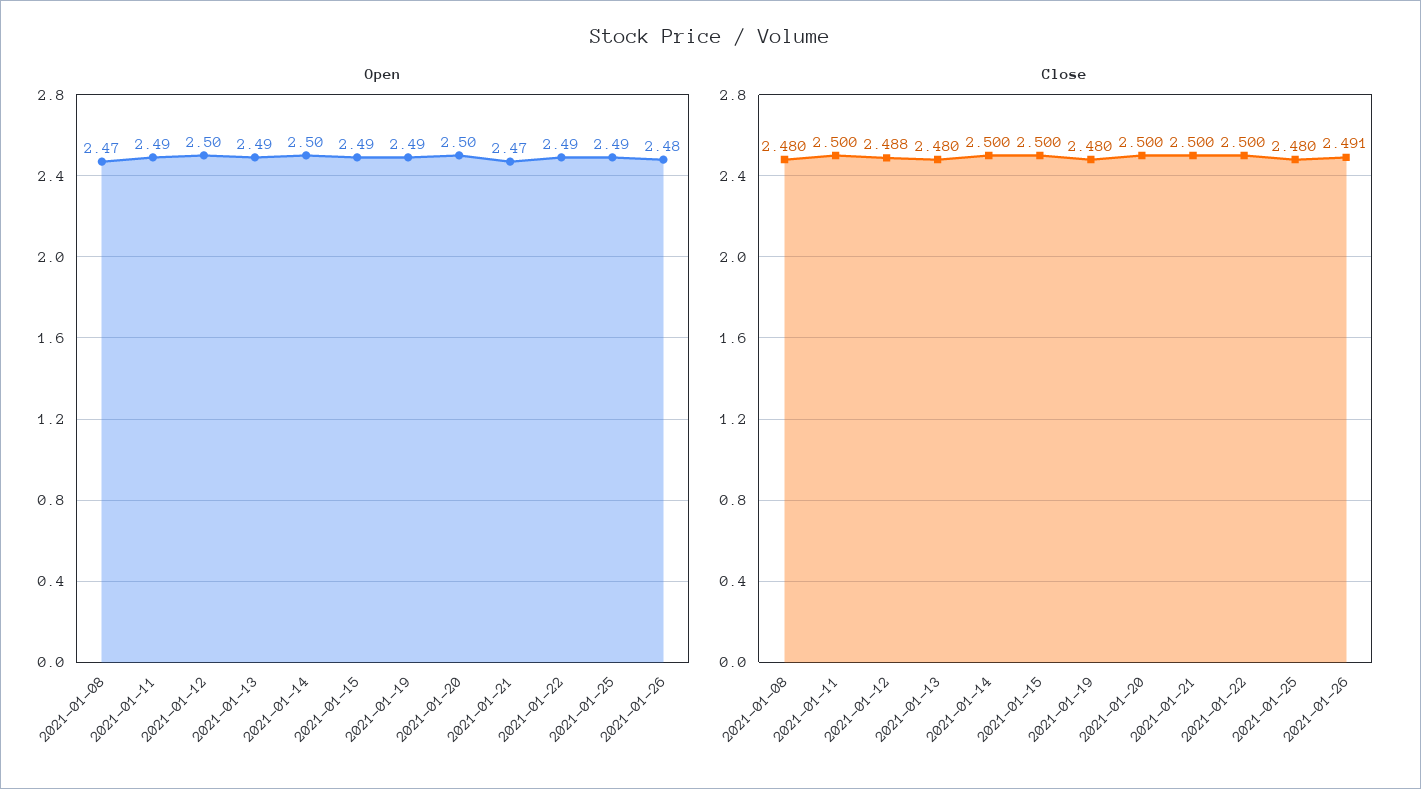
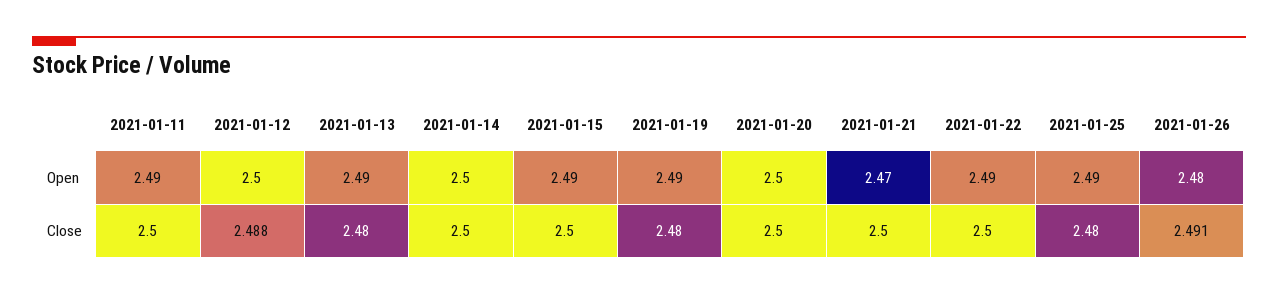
Open, 2021-01-08: 2.47 -> none
Close, 2021-01-08: 2.48 -> none

